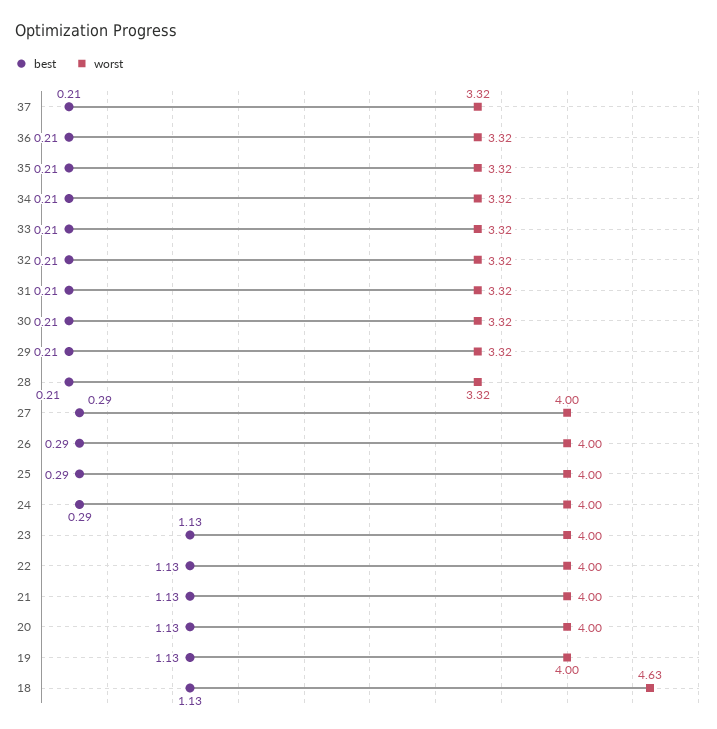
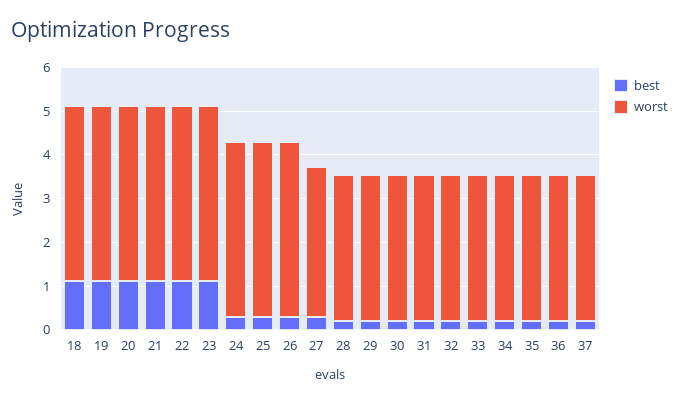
worst, 27: 4 -> 3.4
worst, 18: 4.63 -> 4

